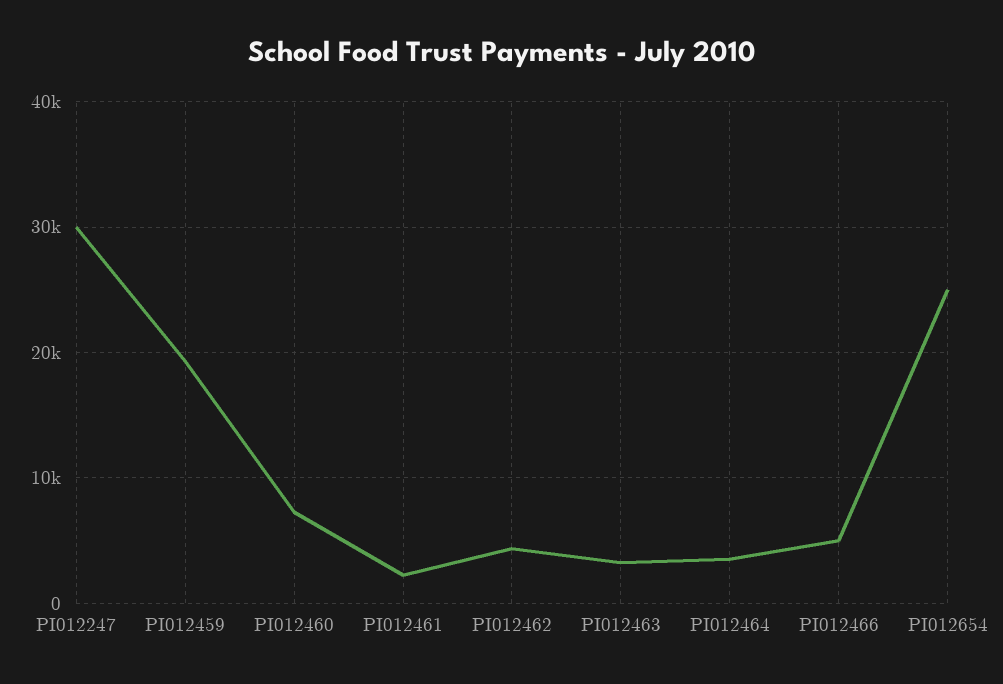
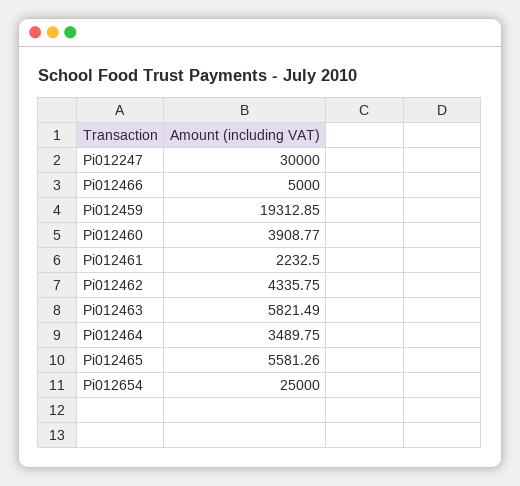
PI012460: 7000 -> 3908.77
PI012463: 3000 -> 5821.49
Pi012465: none -> 5581.26

